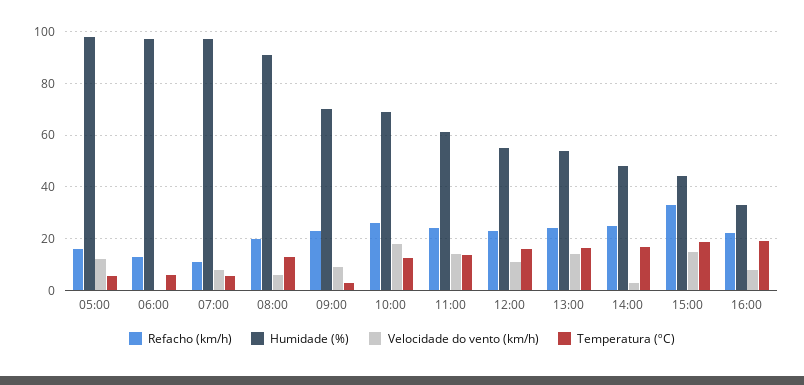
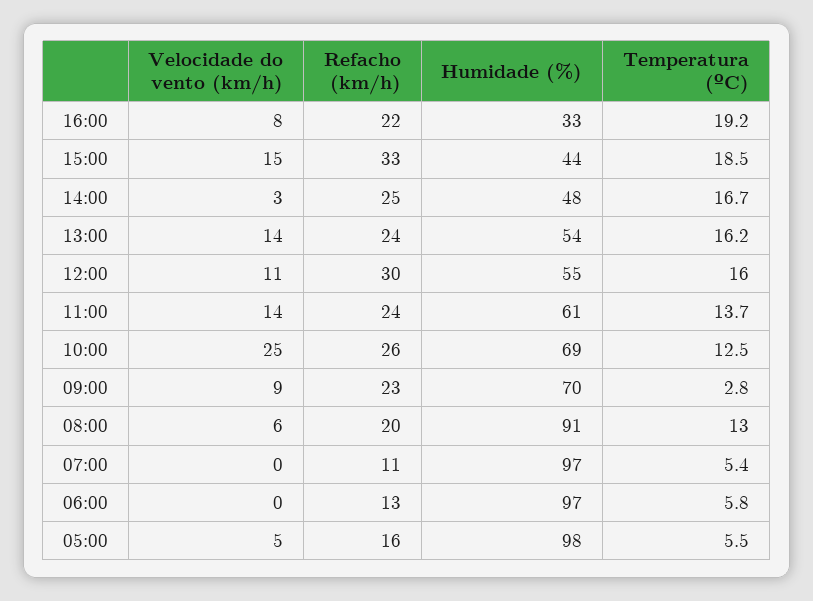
Velocidade do vento (km/h), 05:00: 12.5 -> 5
Velocidade do vento (km/h), 07:00: 7.5 -> 0
Velocidade do vento (km/h), 10:00: 17.5 -> 25
Refacho (km/h), 12:00: 22.5 -> 30

